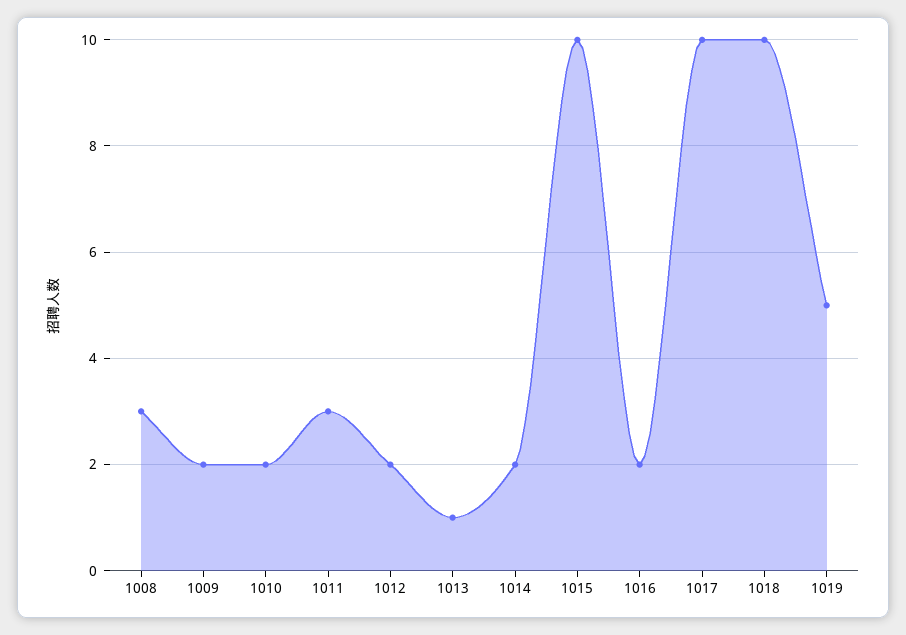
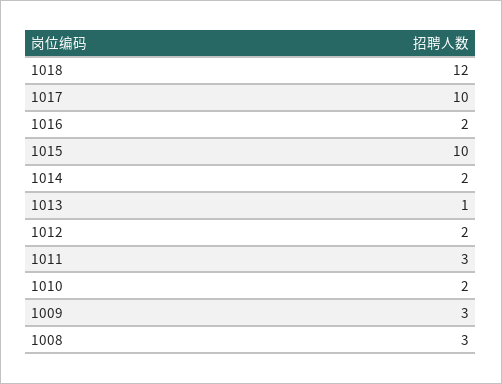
1009: 2 -> 3
1018: 10 -> 12
1019: 5 -> none

